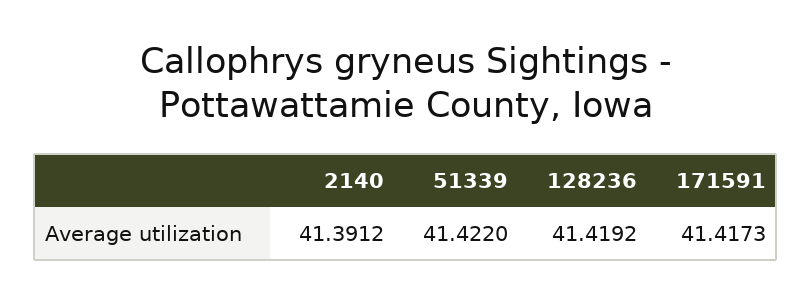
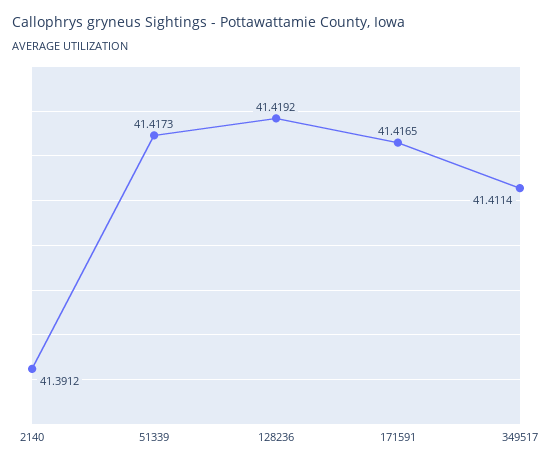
51339: 41.422 -> 41.4173
171591: 41.4173 -> 41.4165
349517: none -> 41.4114

